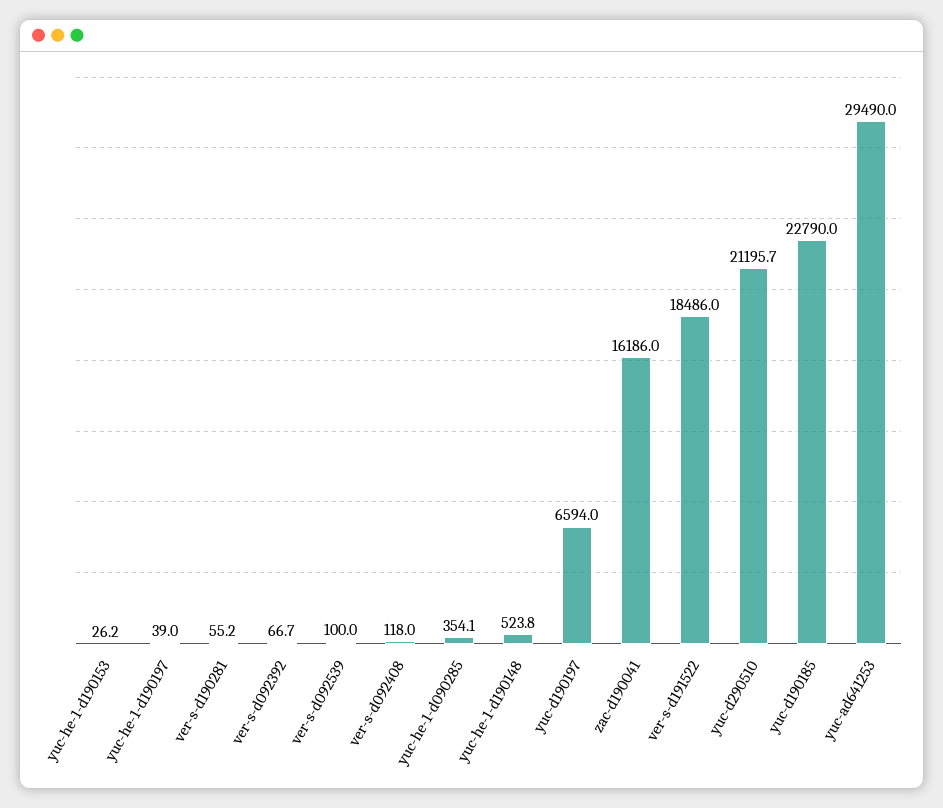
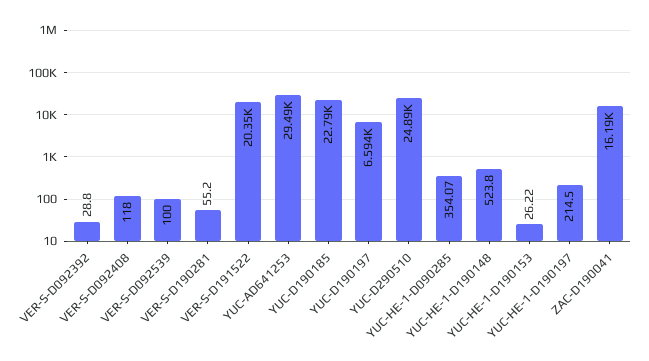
yuc-he-1-d190197: 39 -> 214.5
ver-s-d092392: 66.7 -> 28.8
ver-s-d191522: 18486 -> 20350
yuc-d290510: 21195.7 -> 24890

